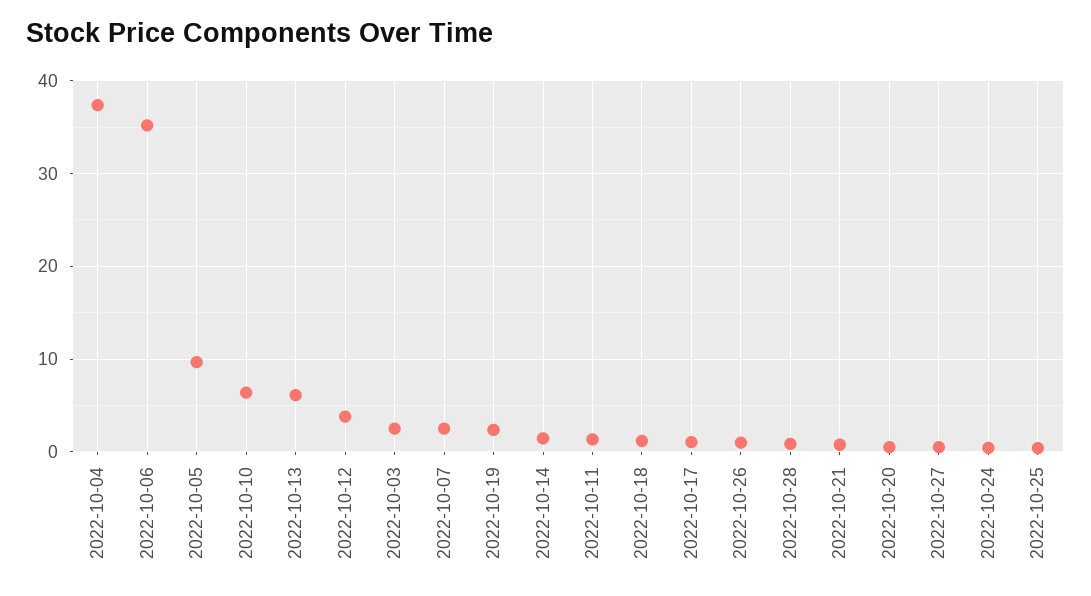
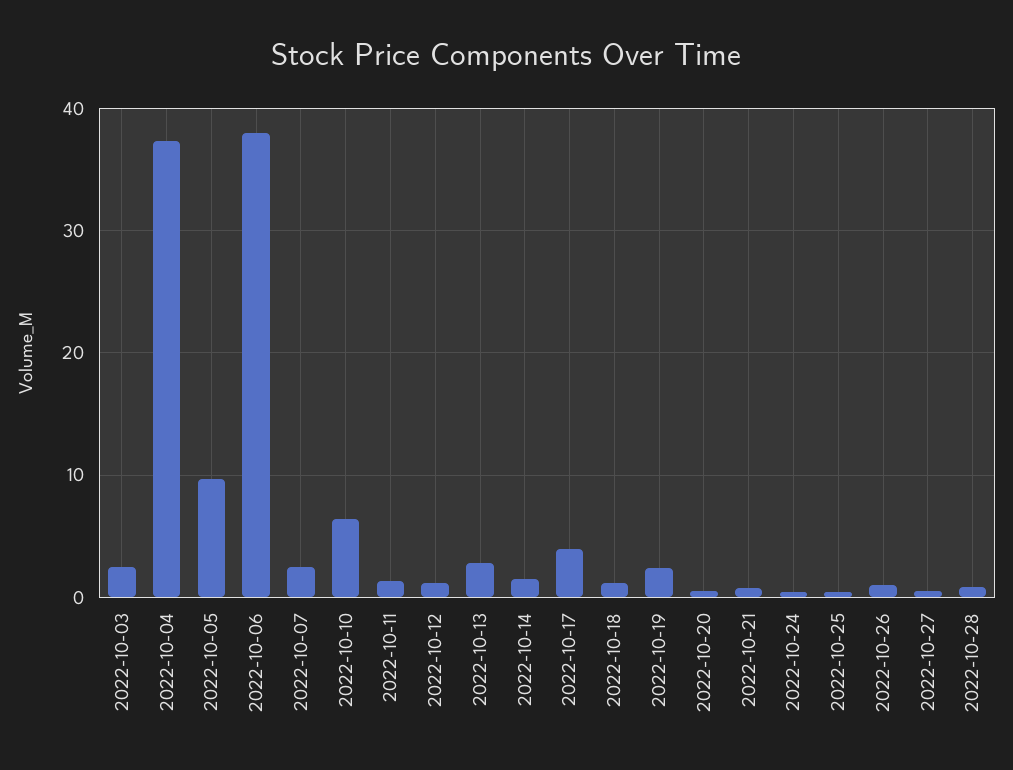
2022-10-06: 35 -> 38
2022-10-13: 6 -> 3
2022-10-12: 4 -> 1
2022-10-17: 1 -> 4

